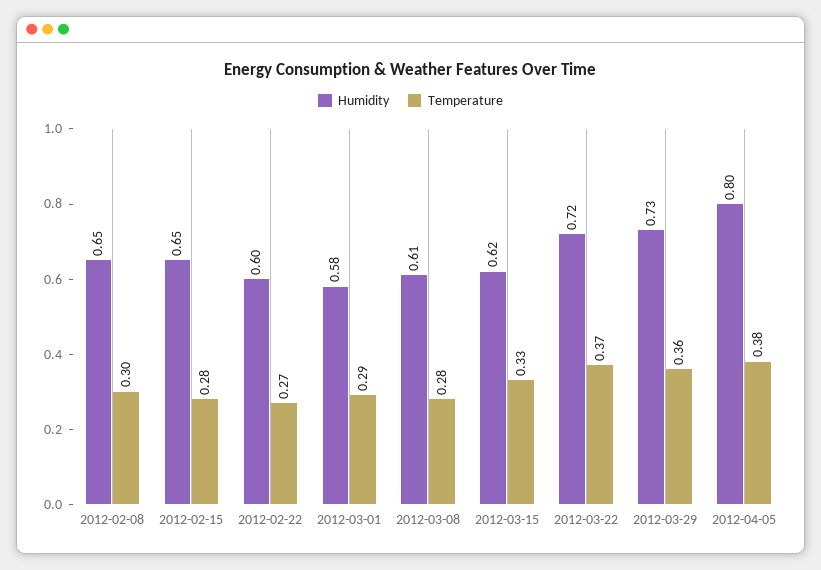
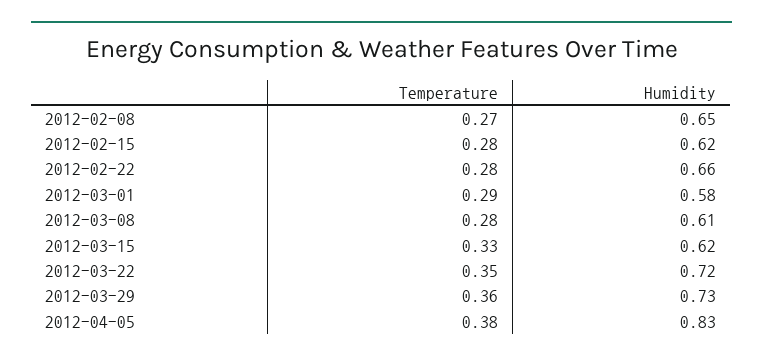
Temperature, 2012-02-08: 0.3 -> 0.27
Humidity, 2012-02-15: 0.65 -> 0.62
Humidity, 2012-02-22: 0.6 -> 0.66
Temperature, 2012-02-22: 0.27 -> 0.28
Temperature, 2012-03-22: 0.37 -> 0.35
Humidity, 2012-04-05: 0.8 -> 0.83

